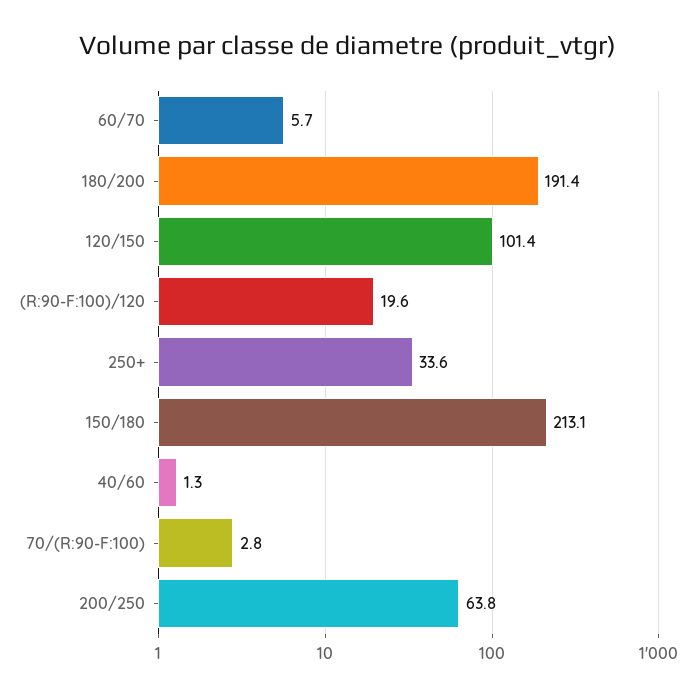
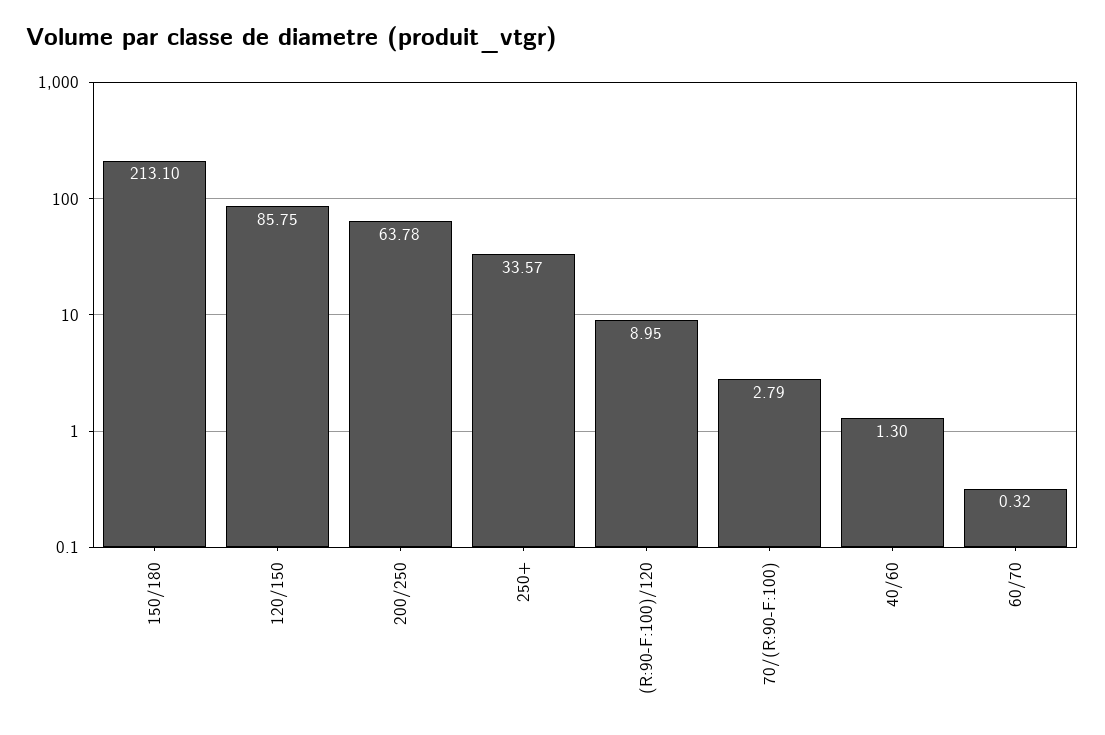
60/70: 5.7 -> 0.32
180/200: 191.4 -> none
120/150: 101.4 -> 85.75
(R:90-F:100)/120: 19.6 -> 8.95

